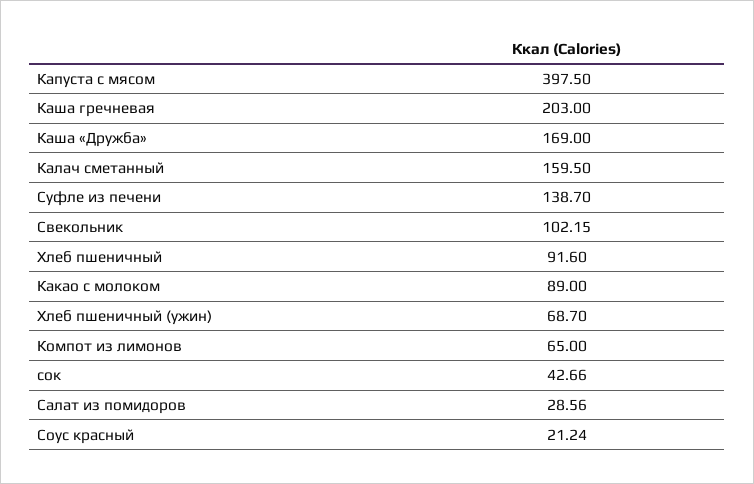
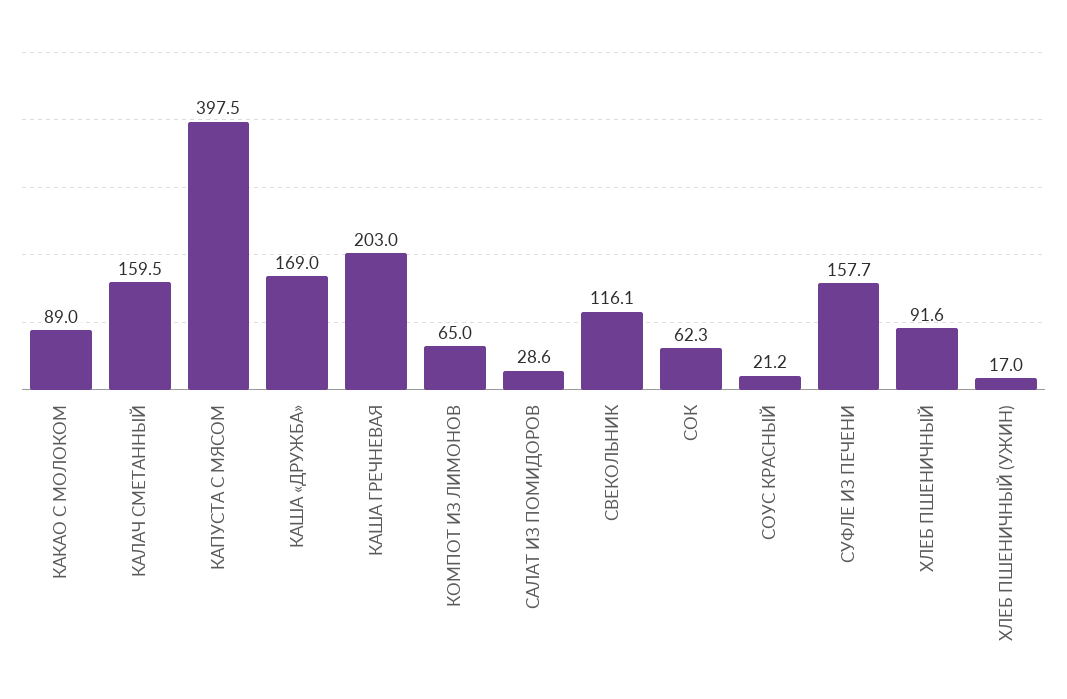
Суфле из печени: 138.7 -> 157.7
Свекольник: 102.15 -> 116.1
Хлеб пшеничный (ужин): 68.7 -> 17
сок: 42.66 -> 62.3

